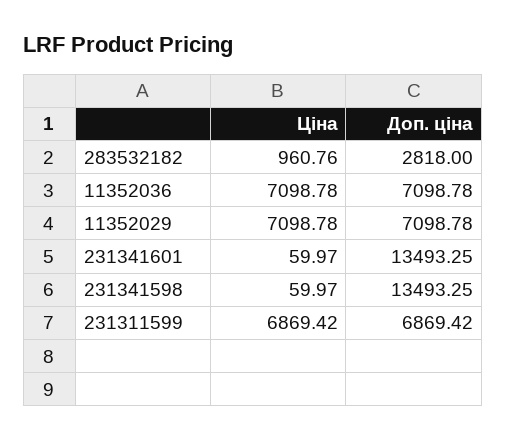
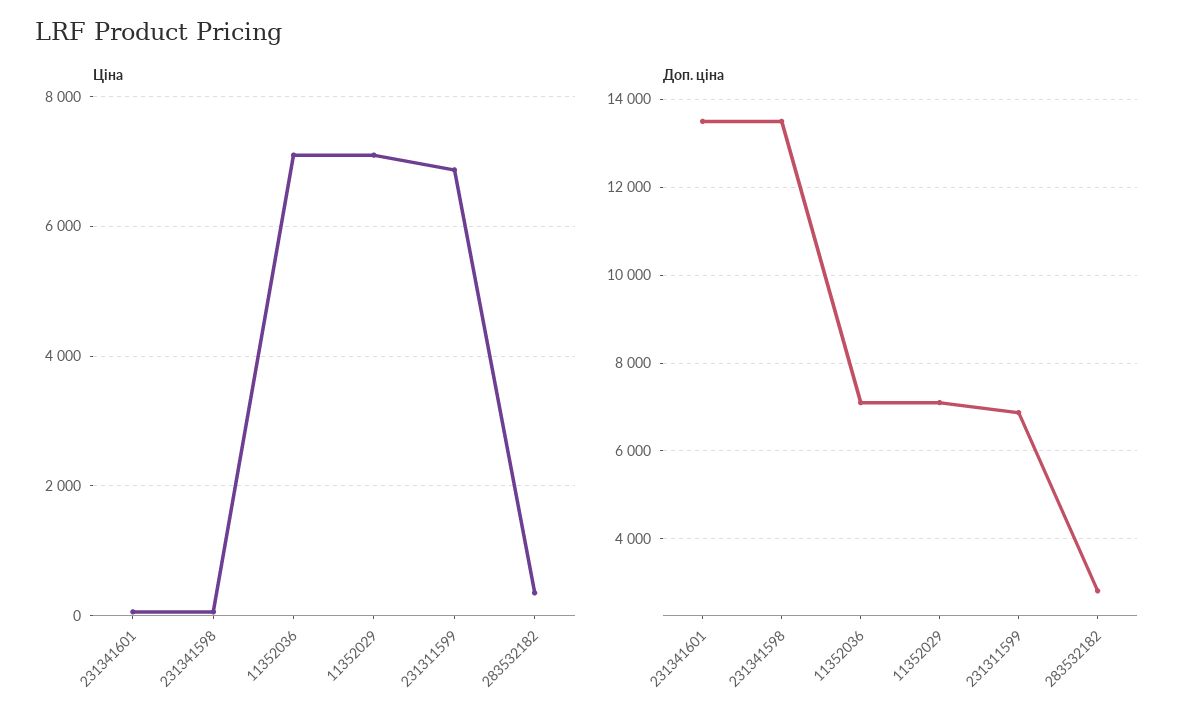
Ціна, 283532182: 960.76 -> 400

